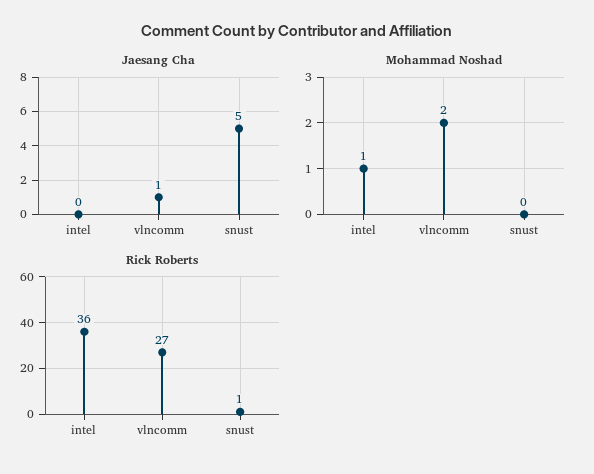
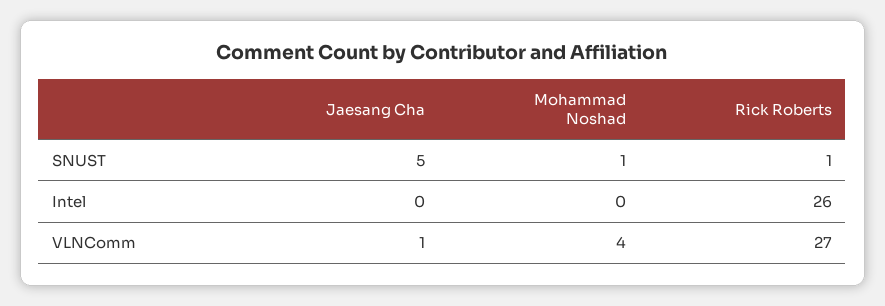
Mohammad Noshad, intel: 1 -> 0
Mohammad Noshad, vlncomm: 2 -> 4
Mohammad Noshad, snust: 0 -> 1
Rick Roberts, intel: 36 -> 26

